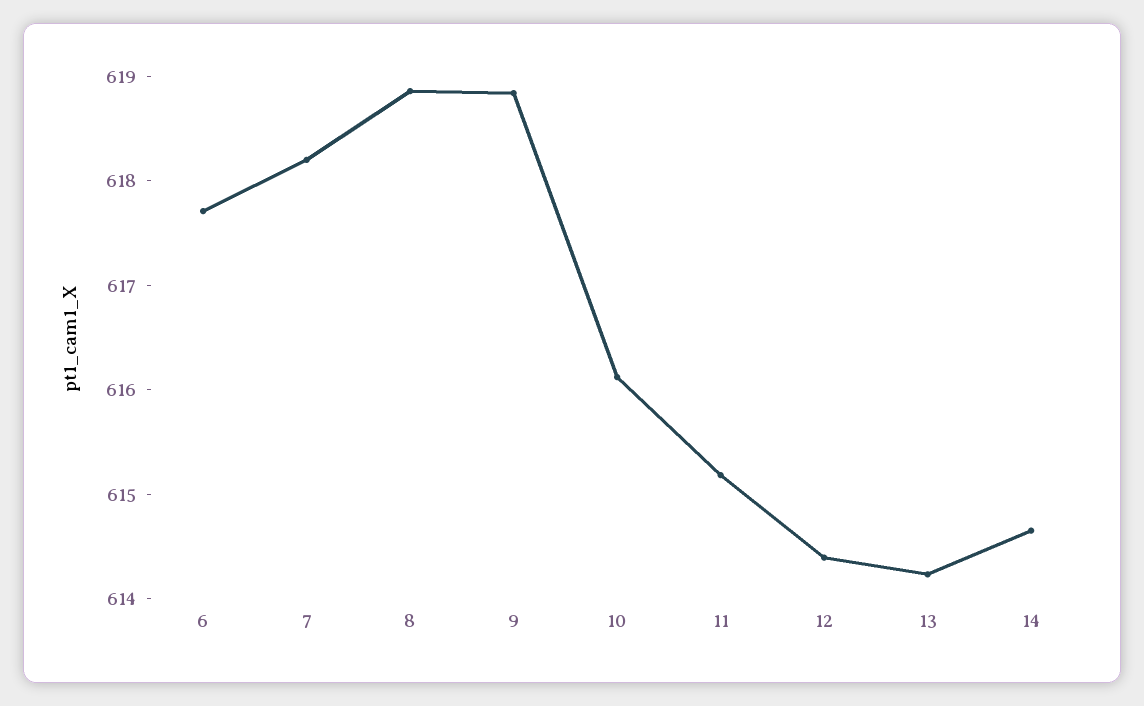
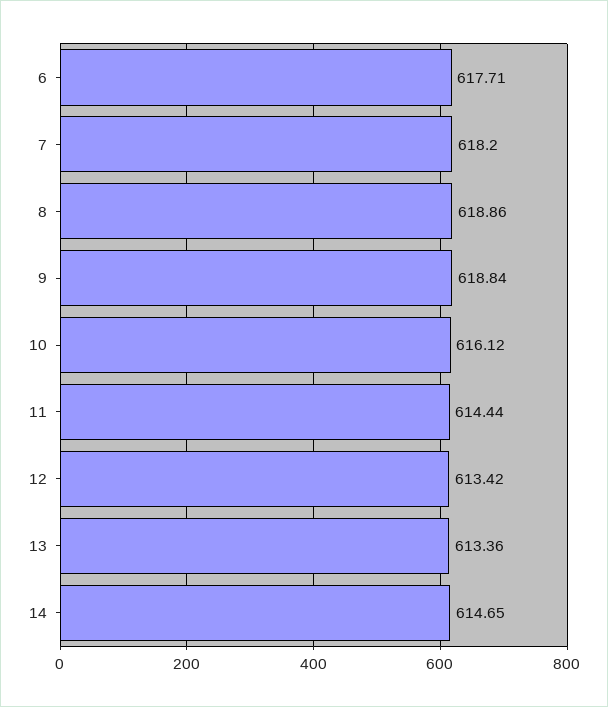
11: 615.2 -> 614.44
12: 614.4 -> 613.42
13: 614.2 -> 613.36

